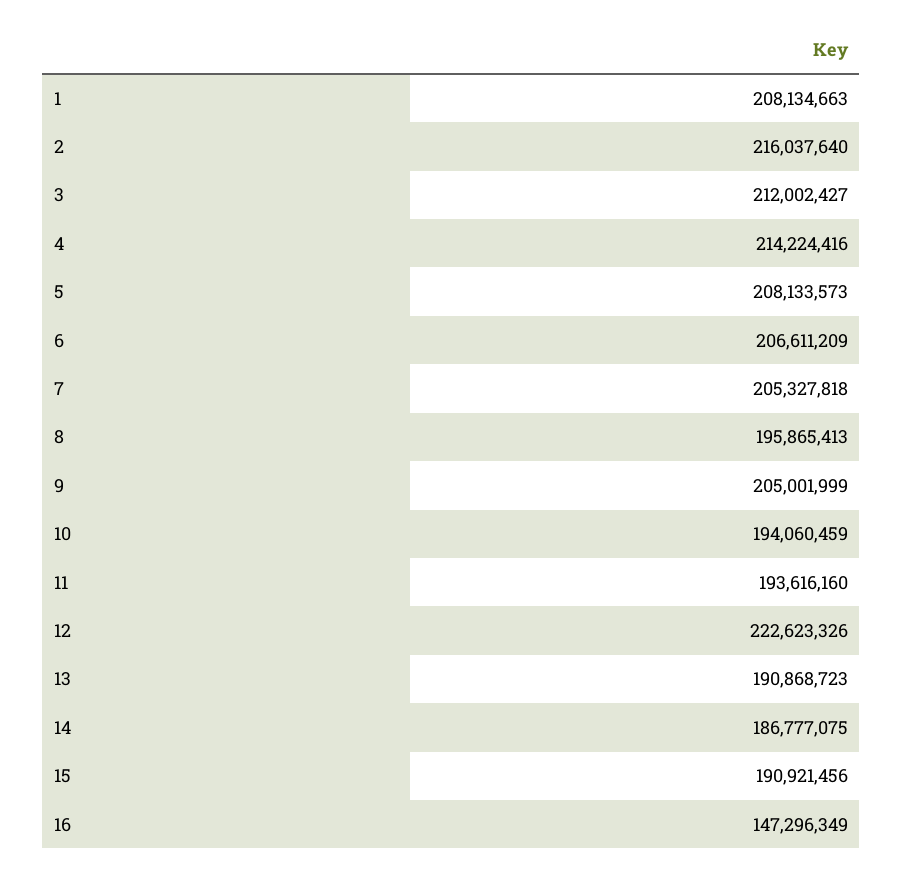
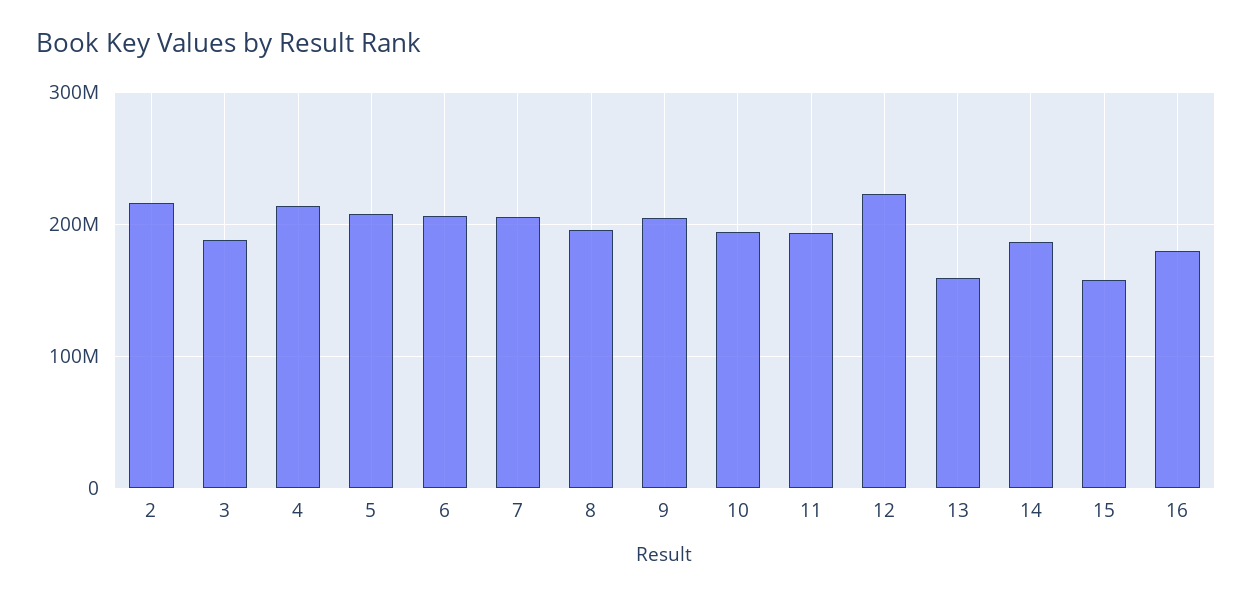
1: 208134663 -> none
3: 212002427 -> 190000000
13: 190868723 -> 160000000
15: 190921456 -> 160000000
16: 147296349 -> 180000000

